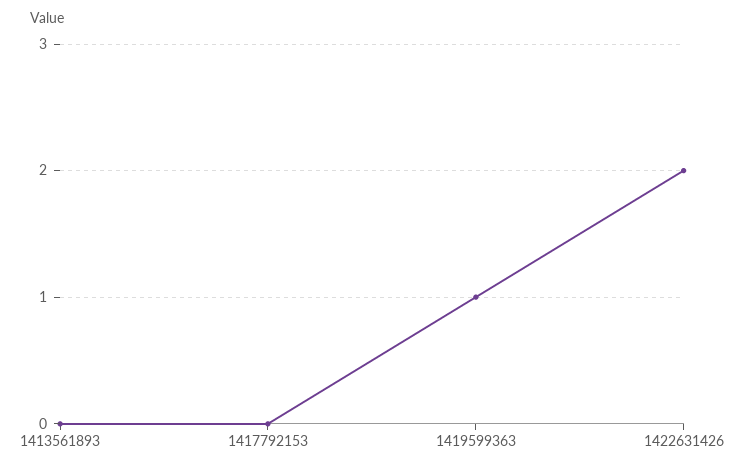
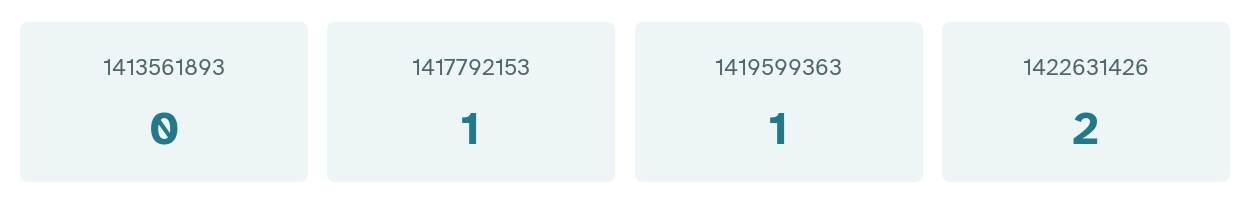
1417792153: 0 -> 1

